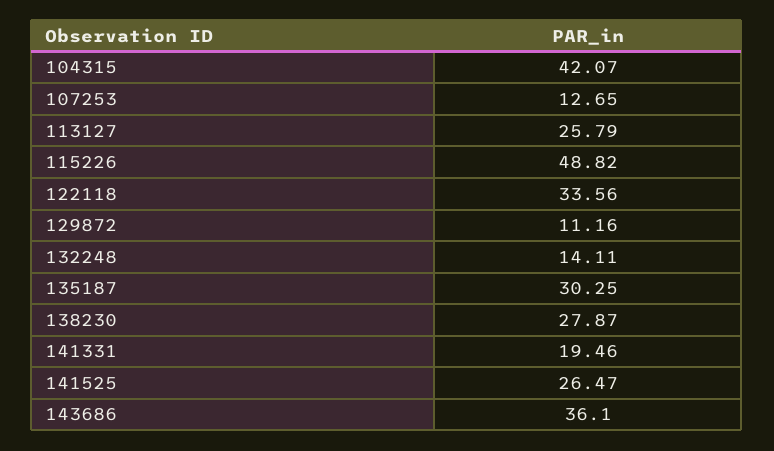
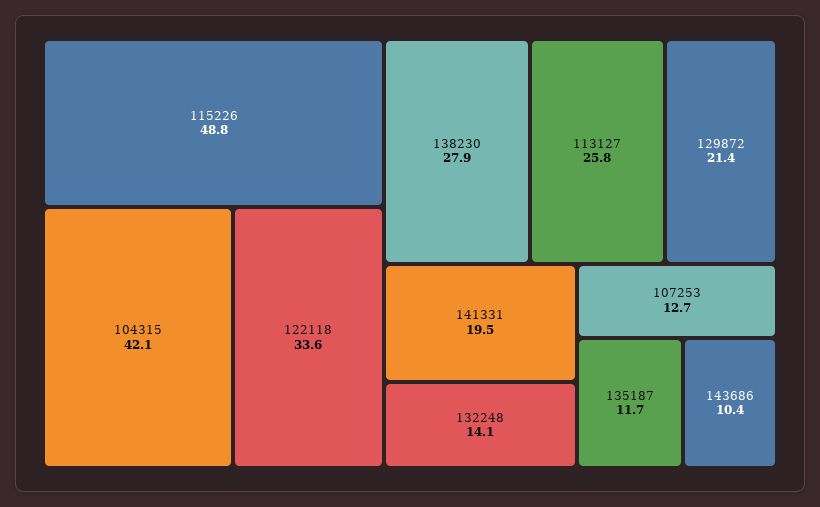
129872: 11.16 -> 21.4
135187: 30.25 -> 11.7
141525: 26.47 -> none
143686: 36.1 -> 10.4

